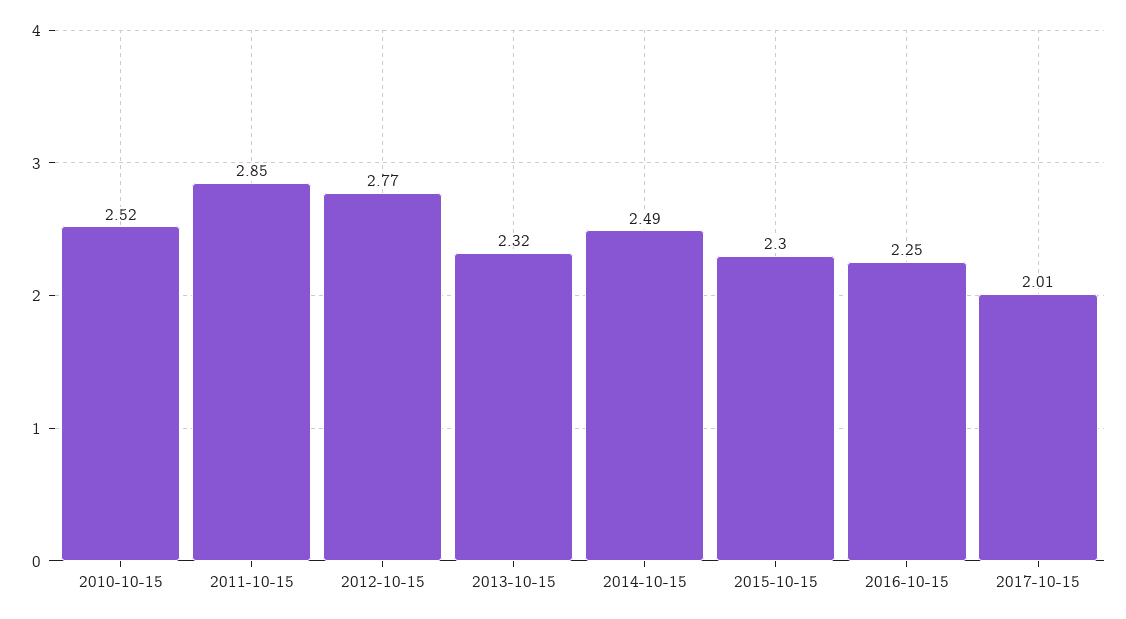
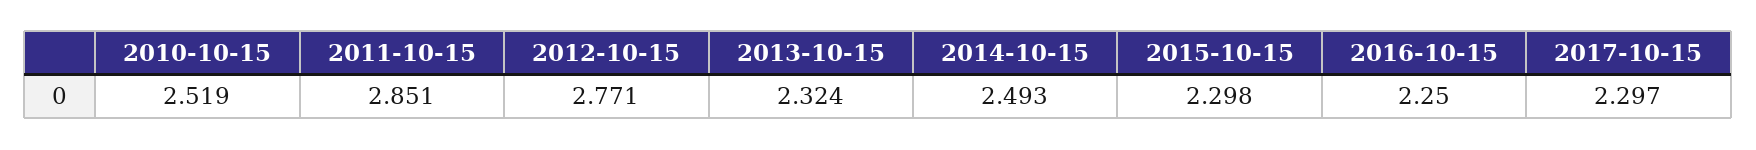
2017-10-15: 2.01 -> 2.297

